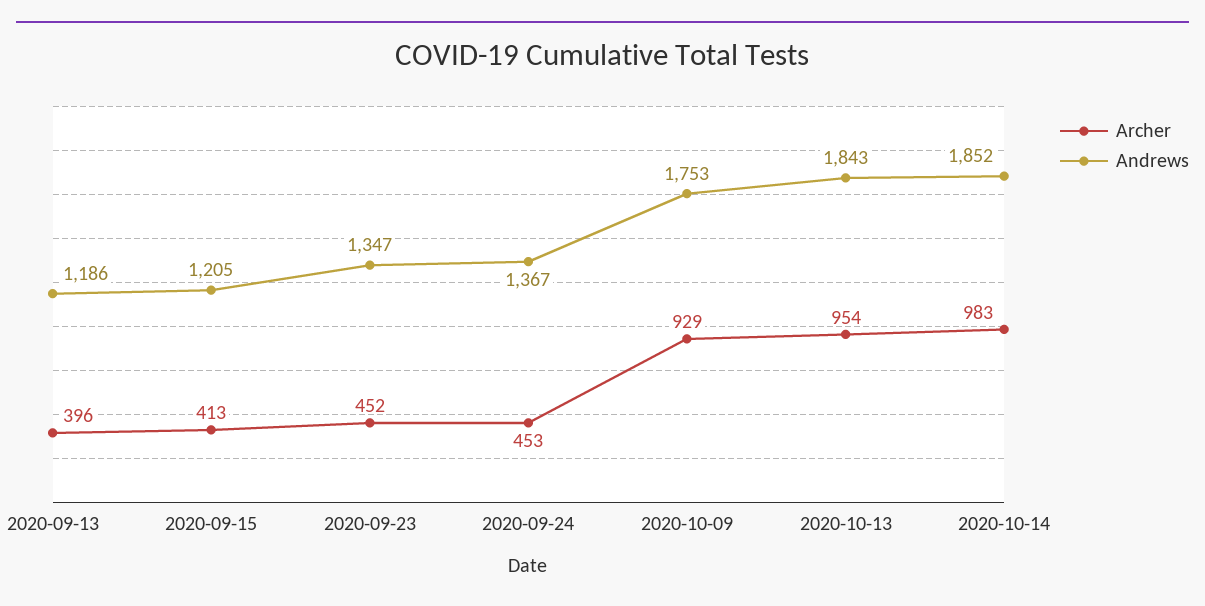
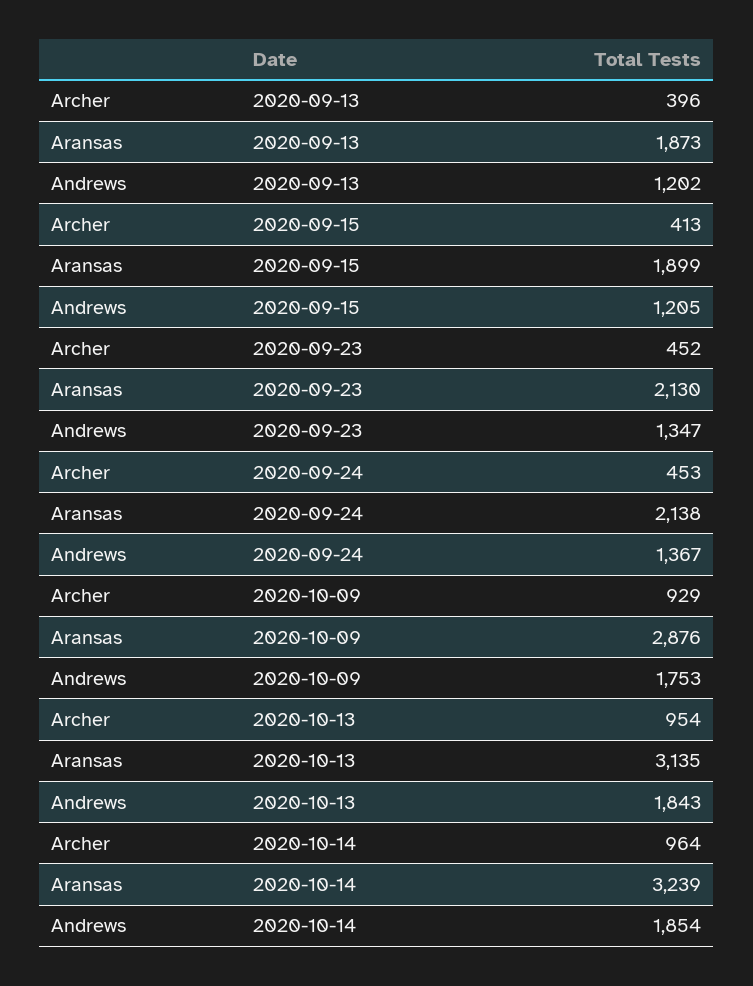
Andrews, 2020-09-13: 1186 -> 1202
Archer, 2020-10-14: 983 -> 964
Andrews, 2020-10-14: 1852 -> 1854
Aransas, 2020-09-13: none -> 1873
Aransas, 2020-09-15: none -> 1899
Aransas, 2020-09-23: none -> 2130
Aransas, 2020-09-24: none -> 2138
Aransas, 2020-10-09: none -> 2876
Aransas, 2020-10-13: none -> 3135
Aransas, 2020-10-14: none -> 3239

